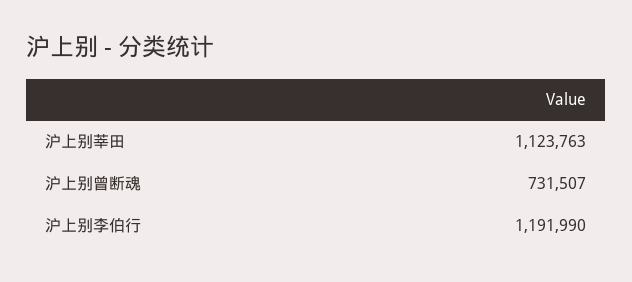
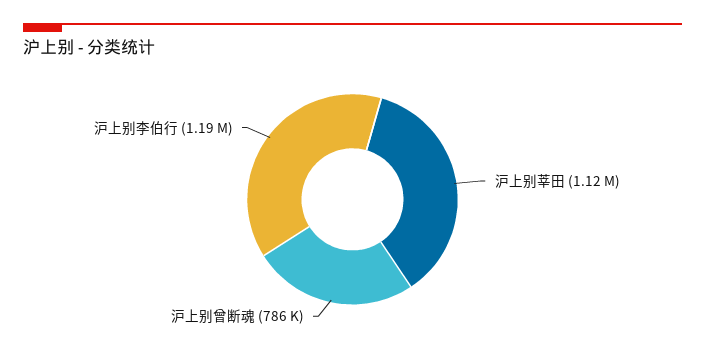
沪上别曾断魂: 731507 -> 786000

